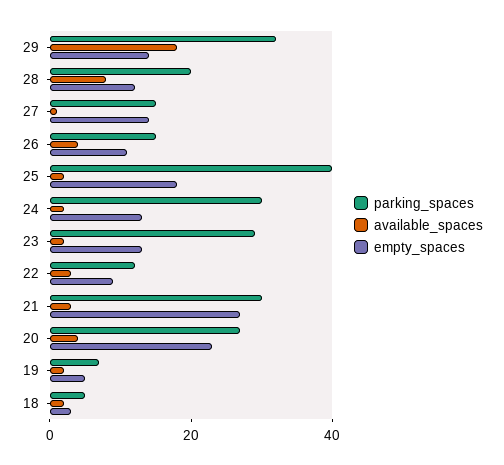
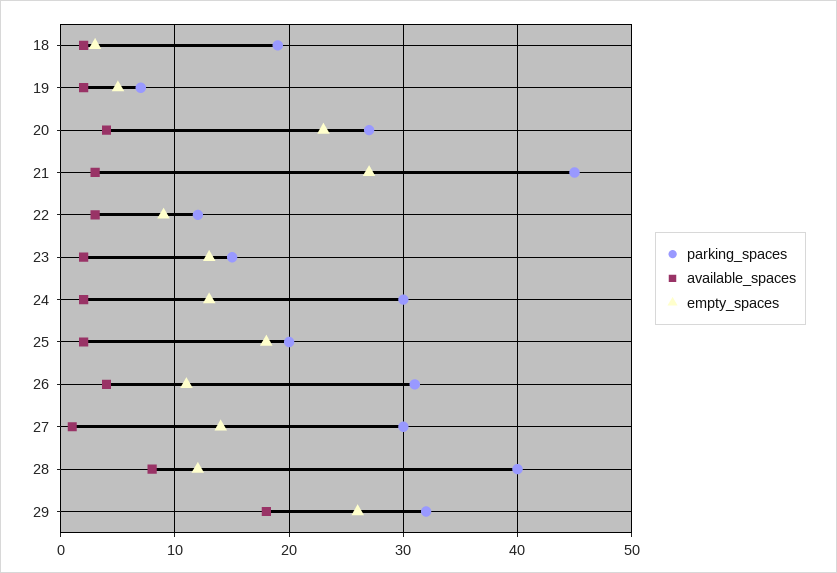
empty_spaces, 29: 15 -> 26
parking_spaces, 28: 20 -> 40
parking_spaces, 27: 15 -> 30
parking_spaces, 26: 15 -> 31
parking_spaces, 25: 40 -> 20
parking_spaces, 23: 30 -> 15
parking_spaces, 21: 30 -> 45
parking_spaces, 18: 5 -> 19

